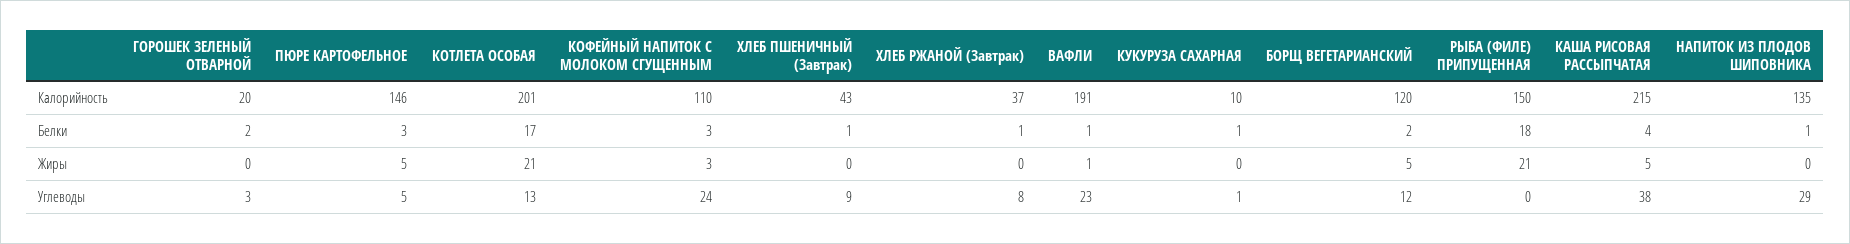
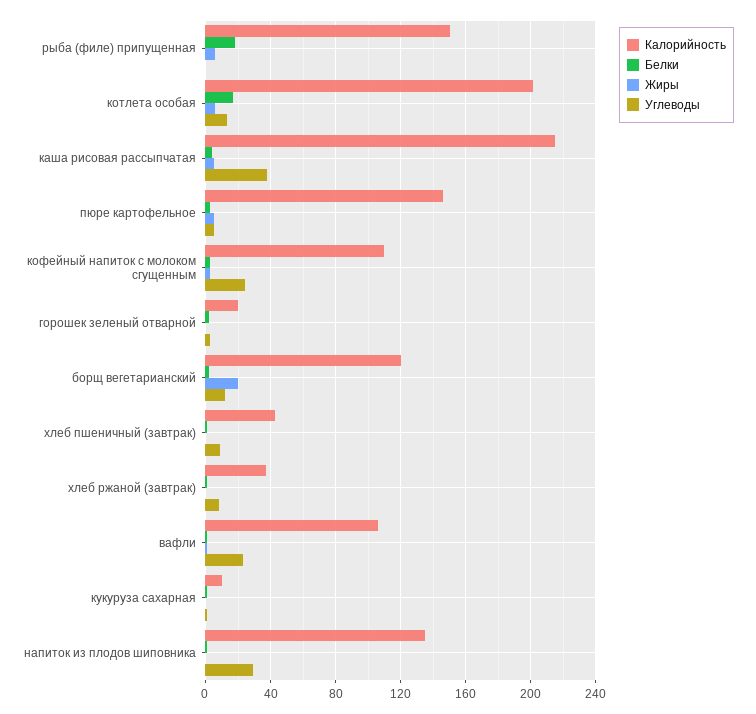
Калорийность, ВАФЛИ: 191 -> 105
Жиры, КОТЛЕТА ОСОБАЯ: 21 -> 5
Жиры, БОРЩ ВЕГЕТАРИАНСКИЙ: 5 -> 20
Жиры, РЫБА (ФИЛЕ) ПРИПУЩЕННАЯ: 21 -> 5

